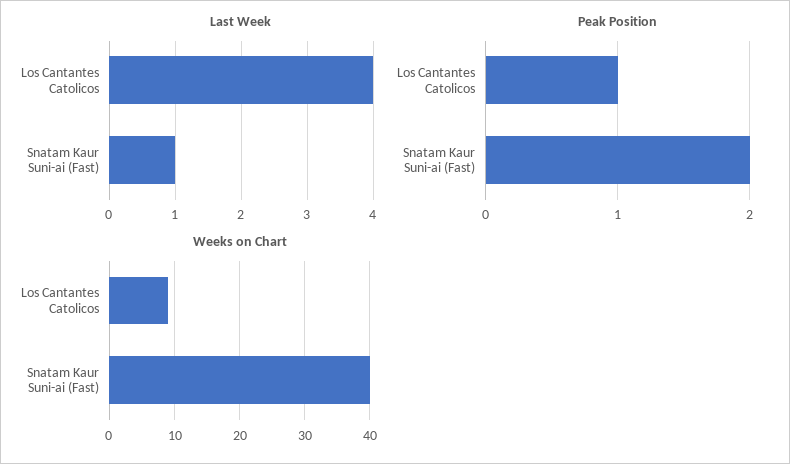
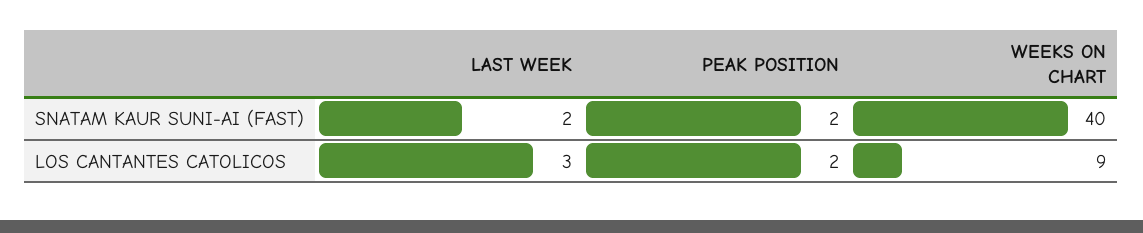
Last Week, Los Cantantes Catolicos: 4 -> 3
Last Week, Snatam Kaur Suni-ai (Fast): 1 -> 2
Peak Position, Los Cantantes Catolicos: 1 -> 2

